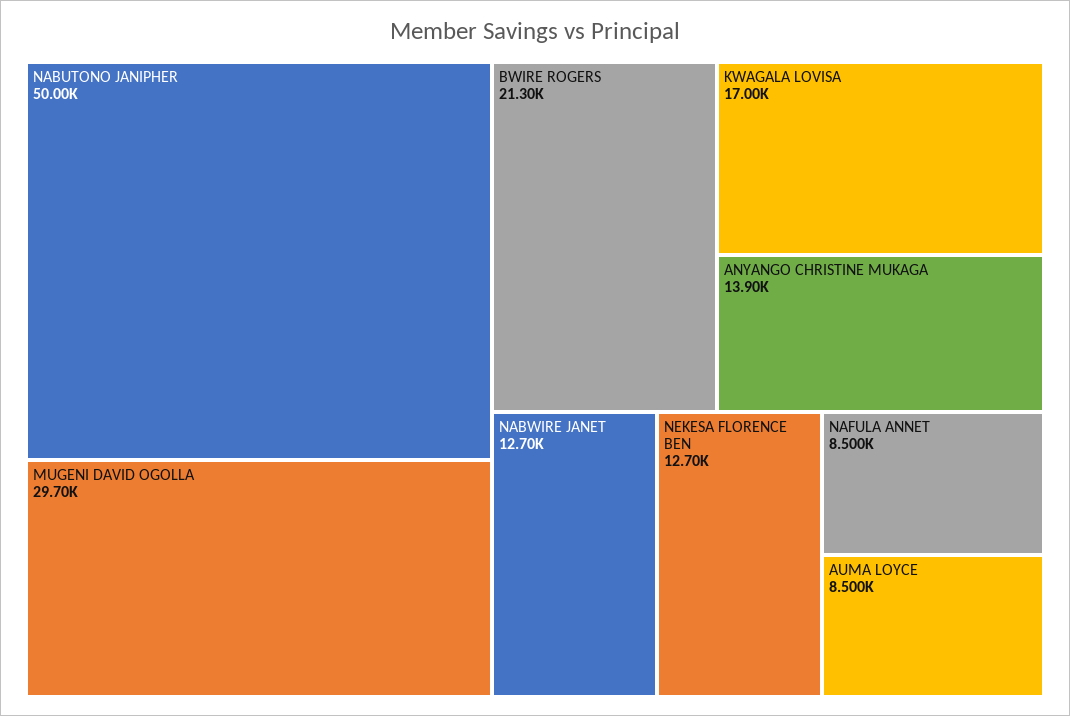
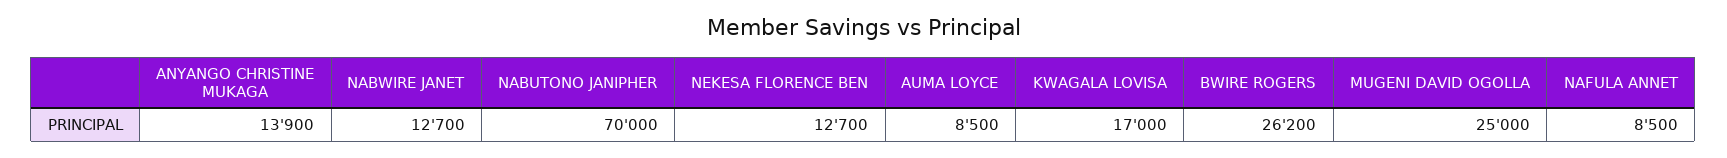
NABUTONO JANIPHER: 50000 -> 70000
MUGENI DAVID OGOLLA: 29700 -> 25000
BWIRE ROGERS: 21300 -> 26200

